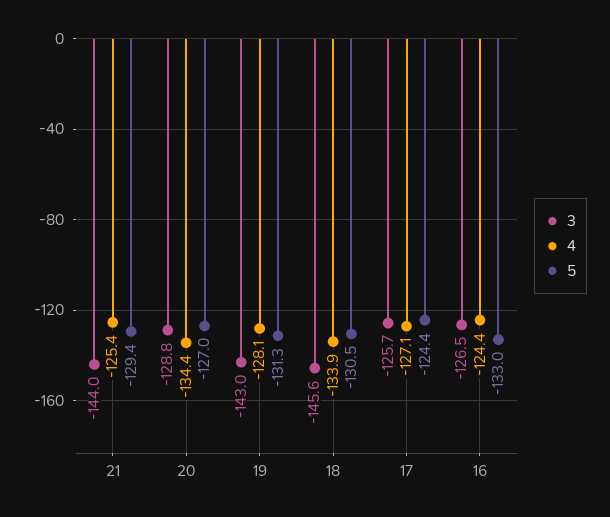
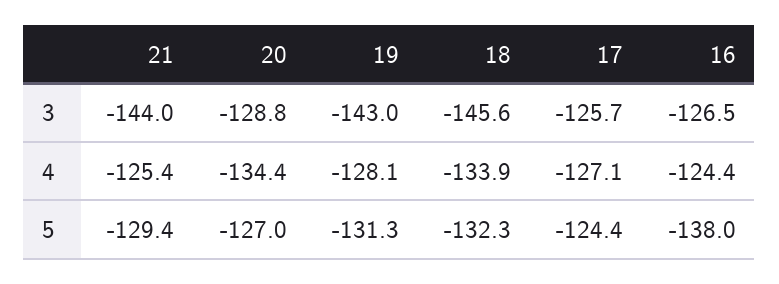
5, 18: -130.5 -> -132.3
5, 16: -133 -> -138

